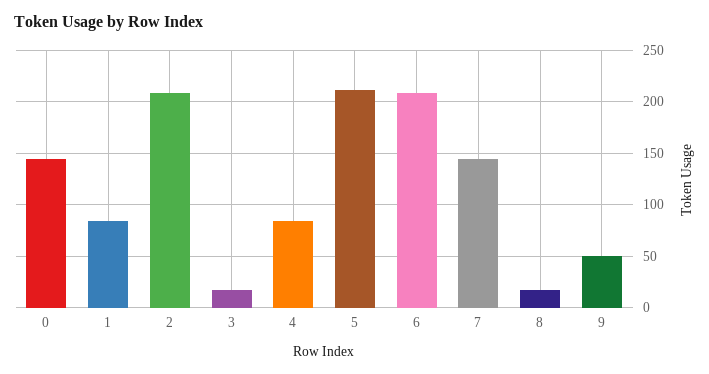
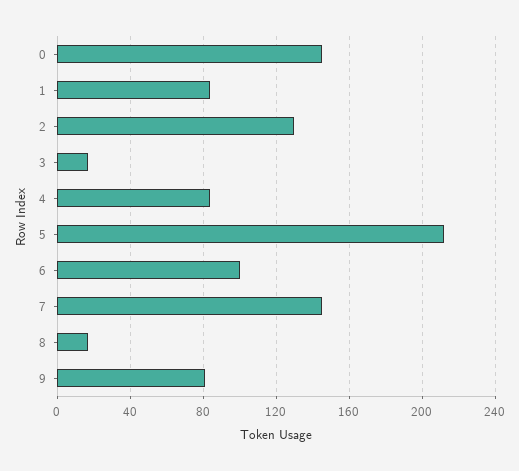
2: 210 -> 130
6: 210 -> 100
9: 50 -> 80

